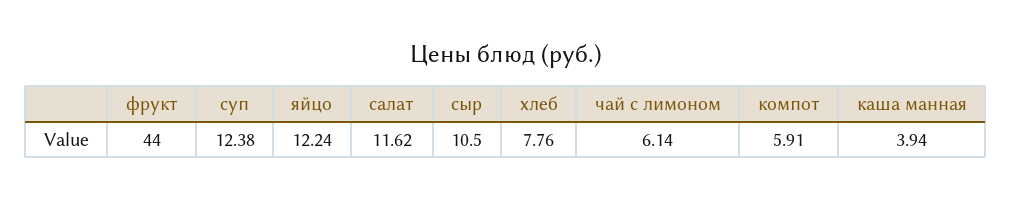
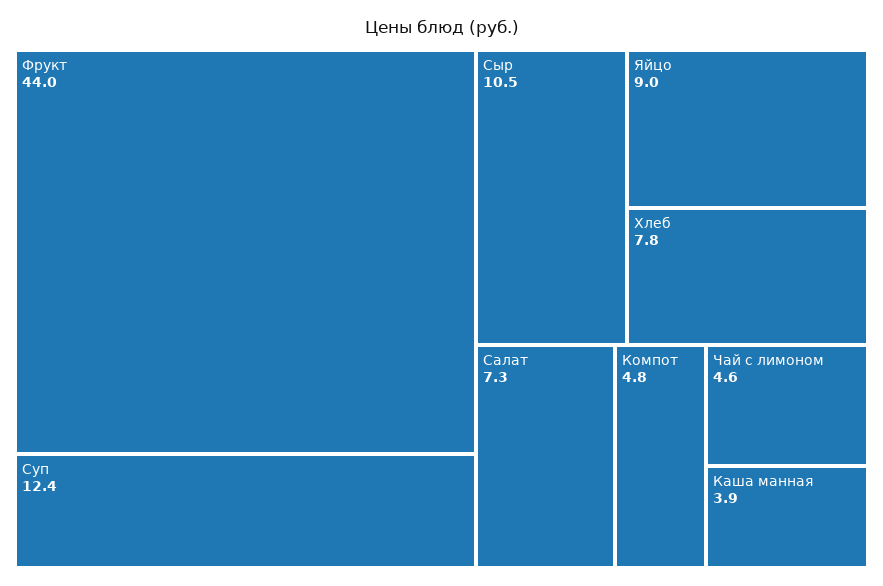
яйцо: 12.24 -> 9
салат: 11.62 -> 7.3
чай с лимоном: 6.14 -> 4.6
компот: 5.91 -> 4.8

